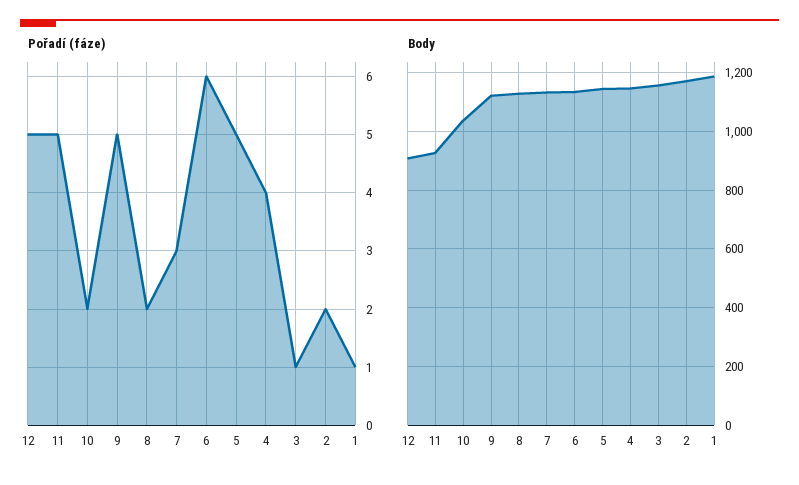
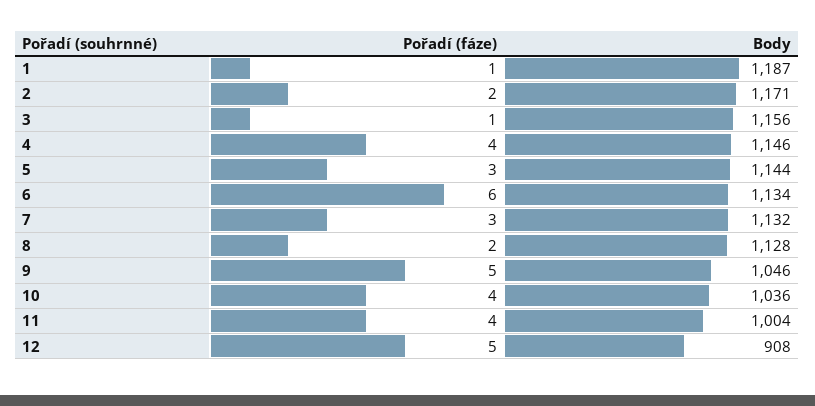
Pořadí (fáze), 11: 5 -> 4
Pořadí (fáze), 10: 2 -> 4
Pořadí (fáze), 5: 5 -> 3
Body, 11: 925 -> 1004
Body, 9: 1125 -> 1046

